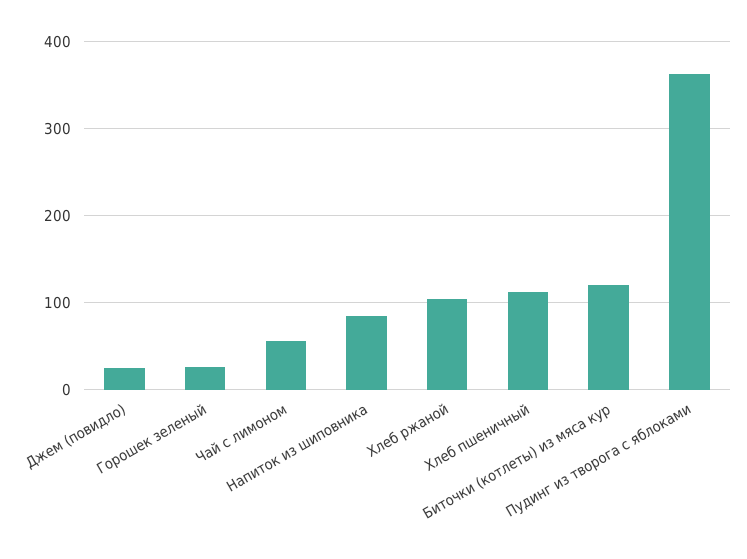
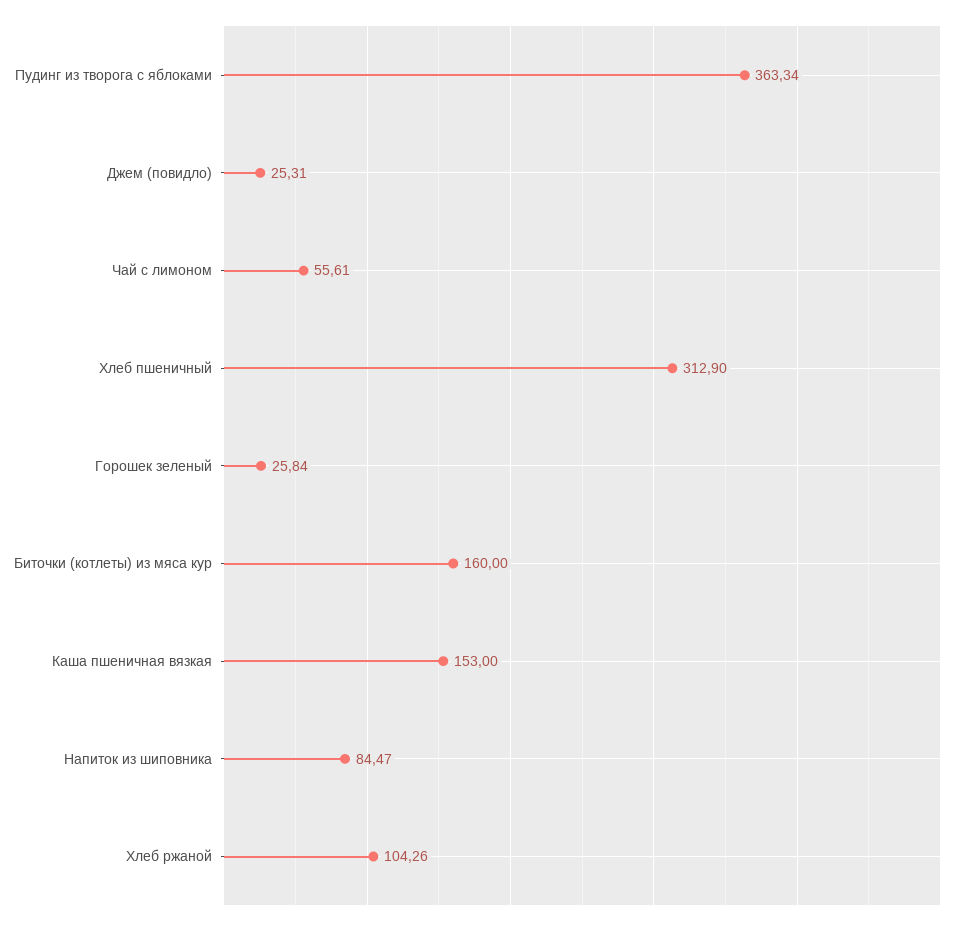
Хлеб пшеничный: 110 -> 312.9
Биточки (котлеты) из мяса кур: 120 -> 160
Каша пшеничная вязкая: none -> 153

